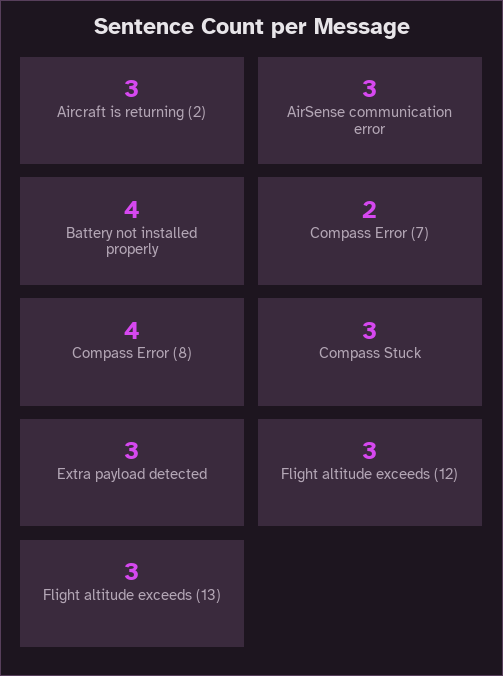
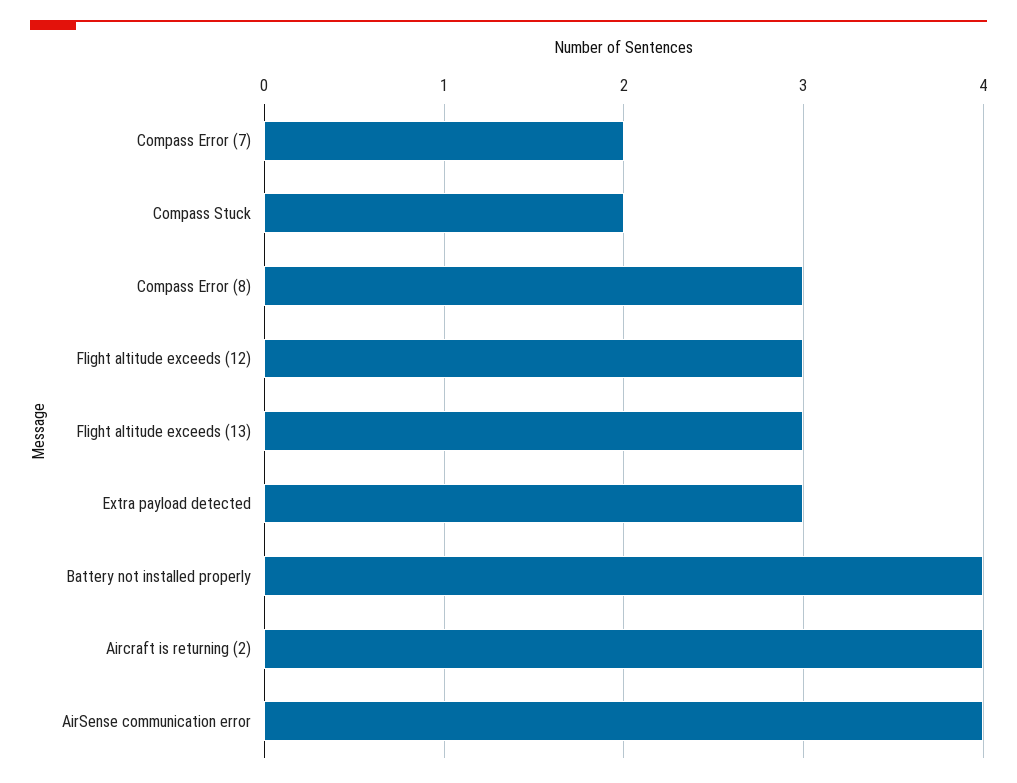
Aircraft is returning (2): 3 -> 4
AirSense communication error: 3 -> 4
Compass Error (8): 4 -> 3
Compass Stuck: 3 -> 2

